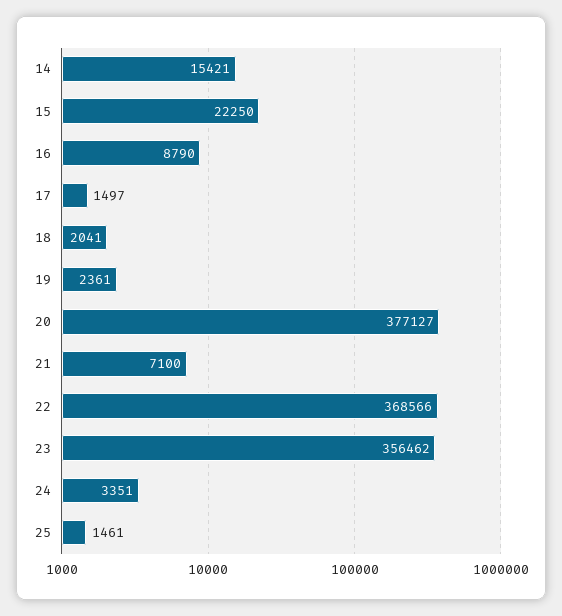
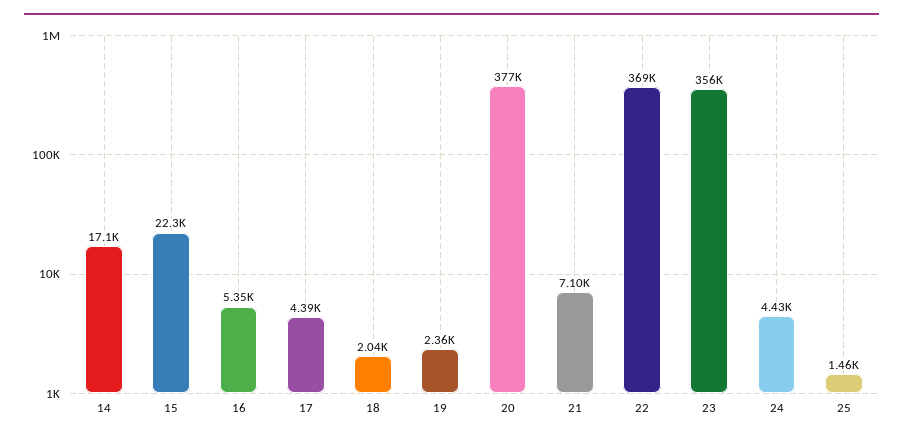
14: 15421 -> 17100
16: 8790 -> 5350
17: 1497 -> 4390
24: 3351 -> 4430

